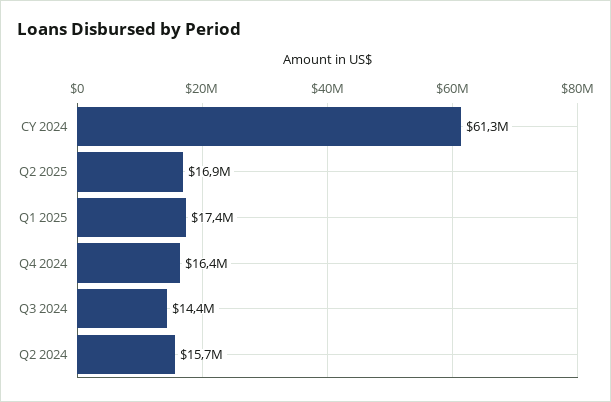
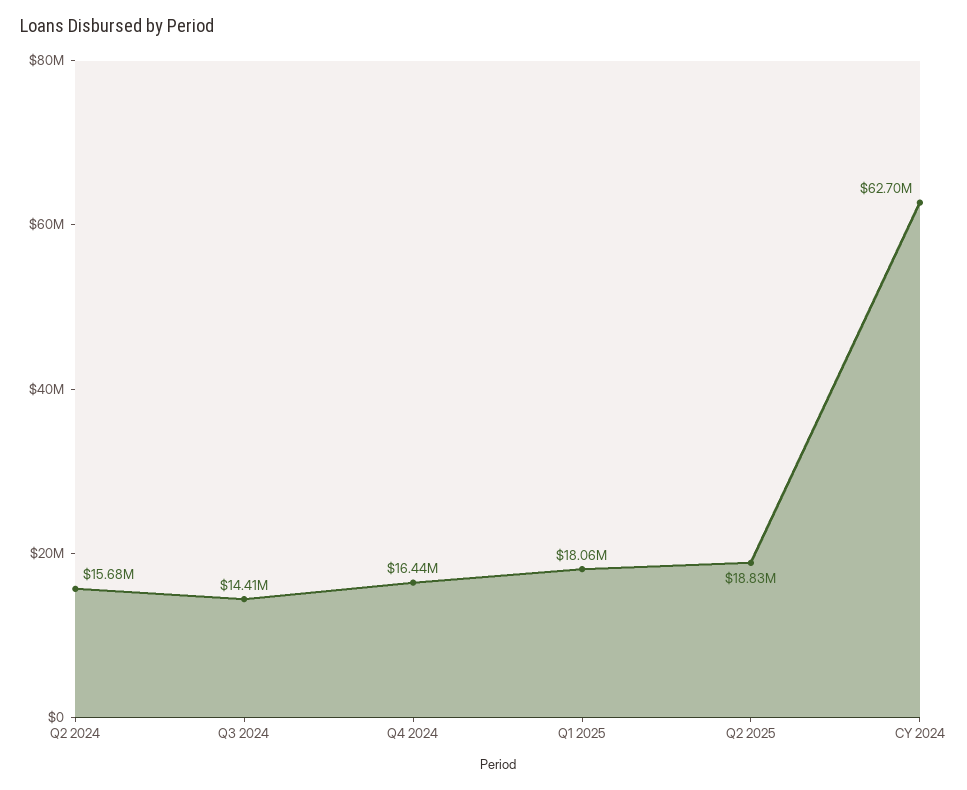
CY 2024: 61300000 -> 62700000
Q2 2025: 16900000 -> 18830000
Q1 2025: 17400000 -> 18060000

